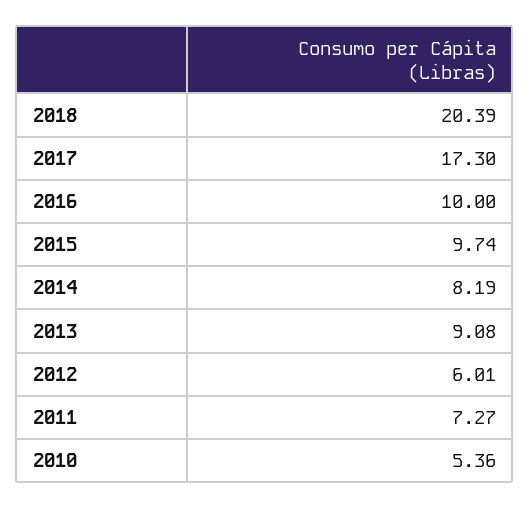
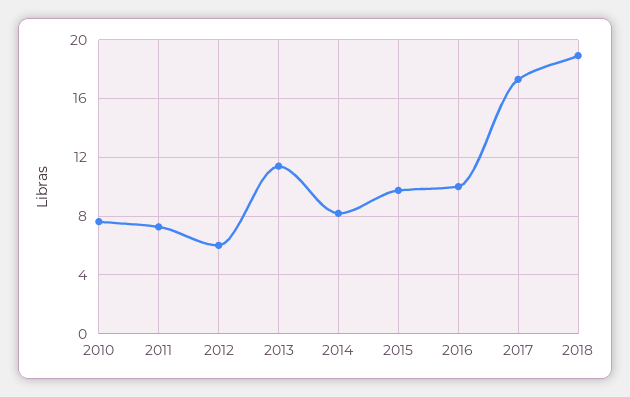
2018: 20.39 -> 19
2013: 9.08 -> 11.5
2010: 5.36 -> 7.5

